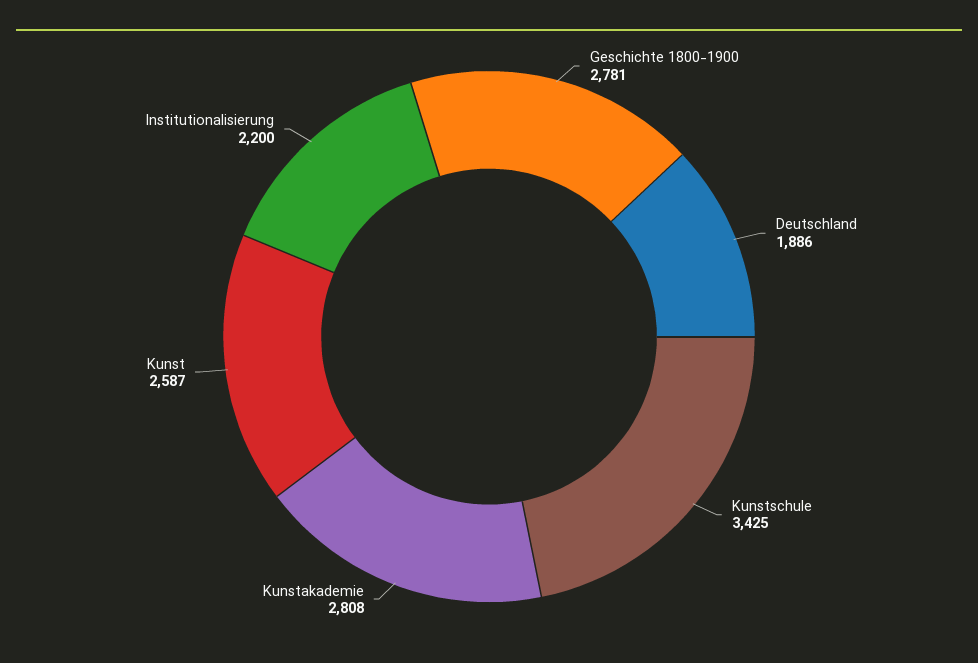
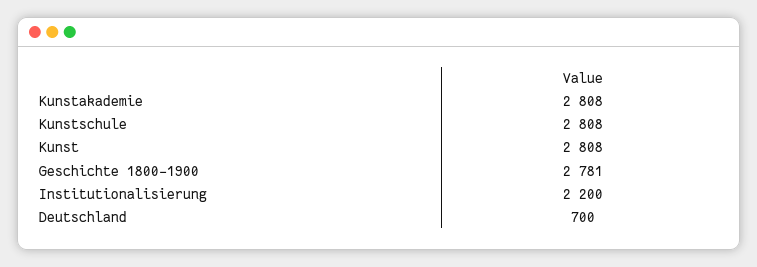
Deutschland: 1886 -> 700
Kunstschule: 3425 -> 2808
Kunst: 2587 -> 2808

